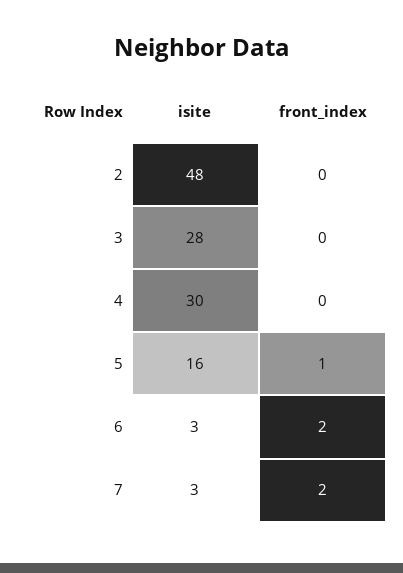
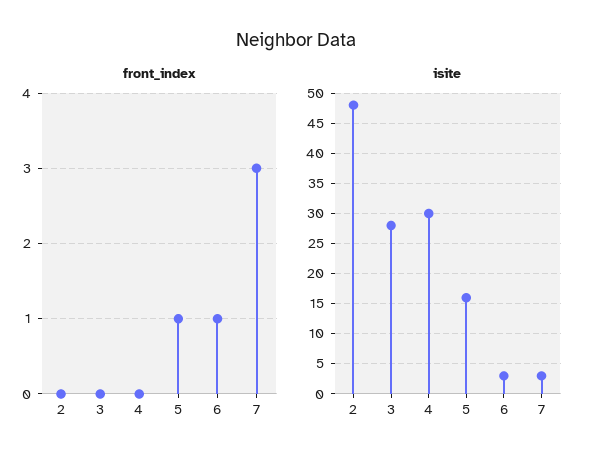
front_index, 6: 2 -> 1
front_index, 7: 2 -> 3

